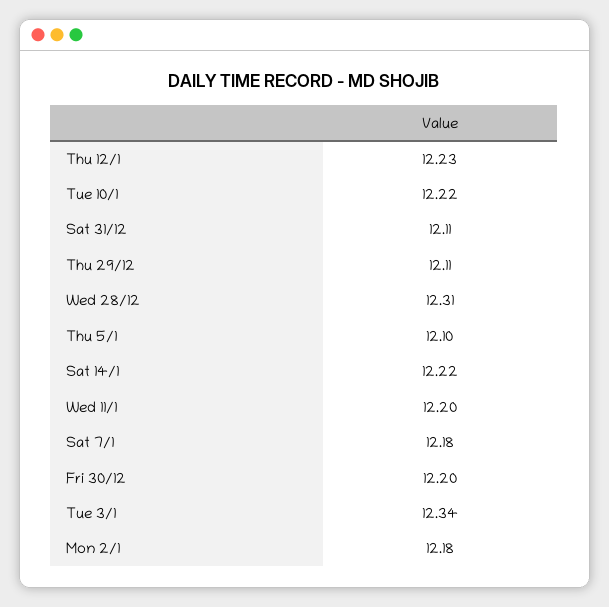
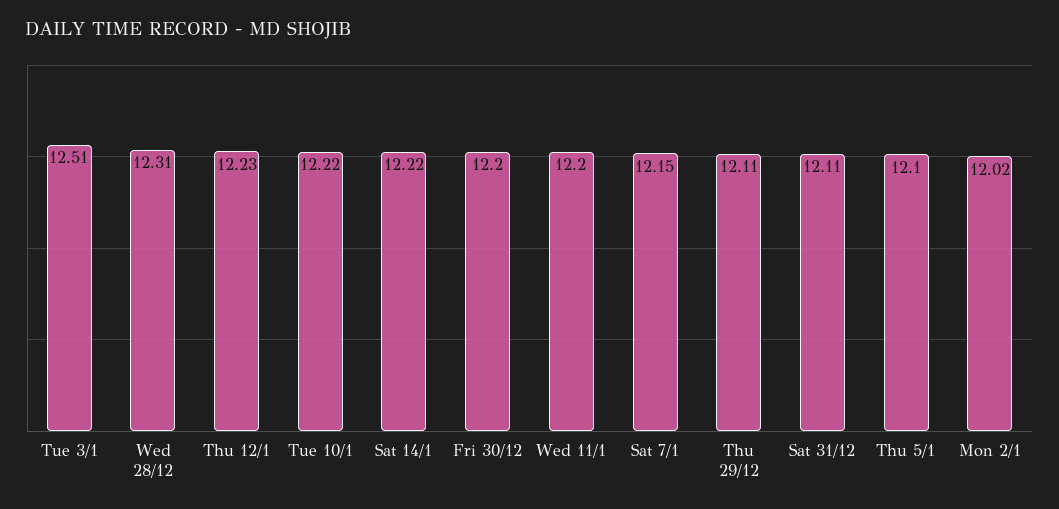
Sat 7/1: 12.18 -> 12.15
Tue 3/1: 12.34 -> 12.51
Mon 2/1: 12.18 -> 12.02

